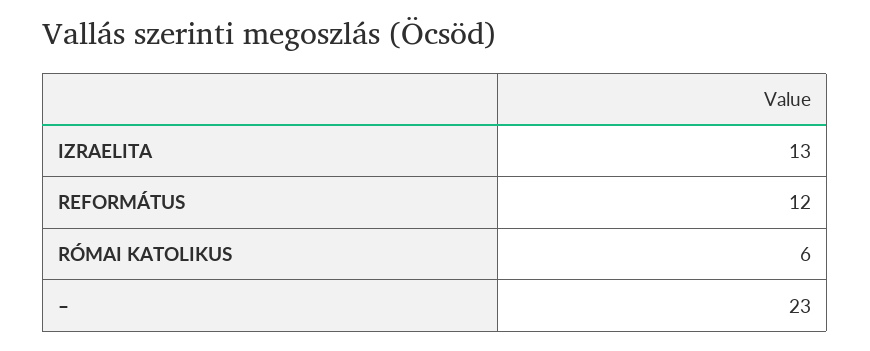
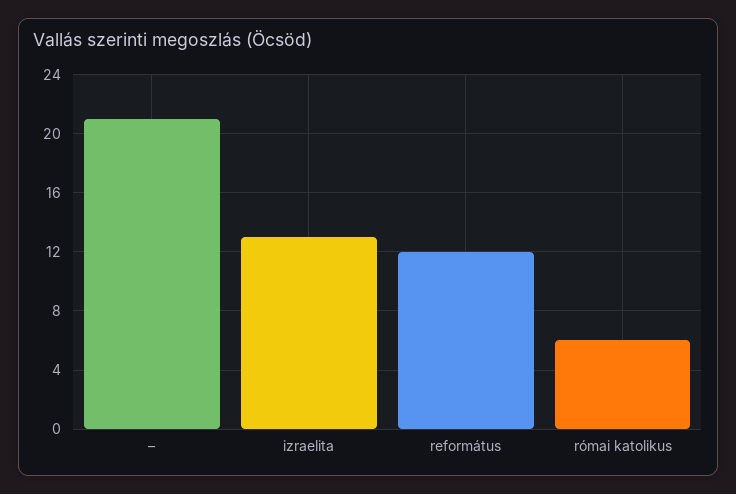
–: 23 -> 21

